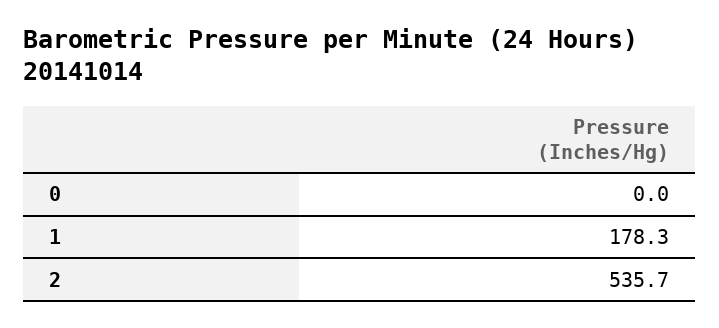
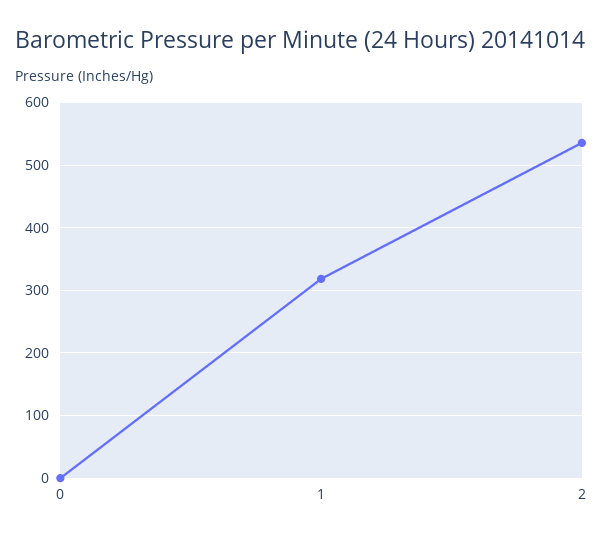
1: 178.3 -> 320

